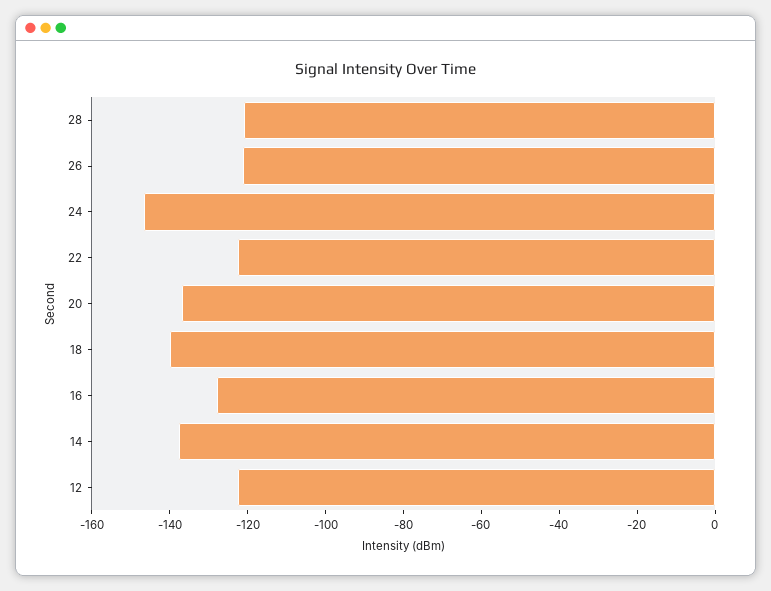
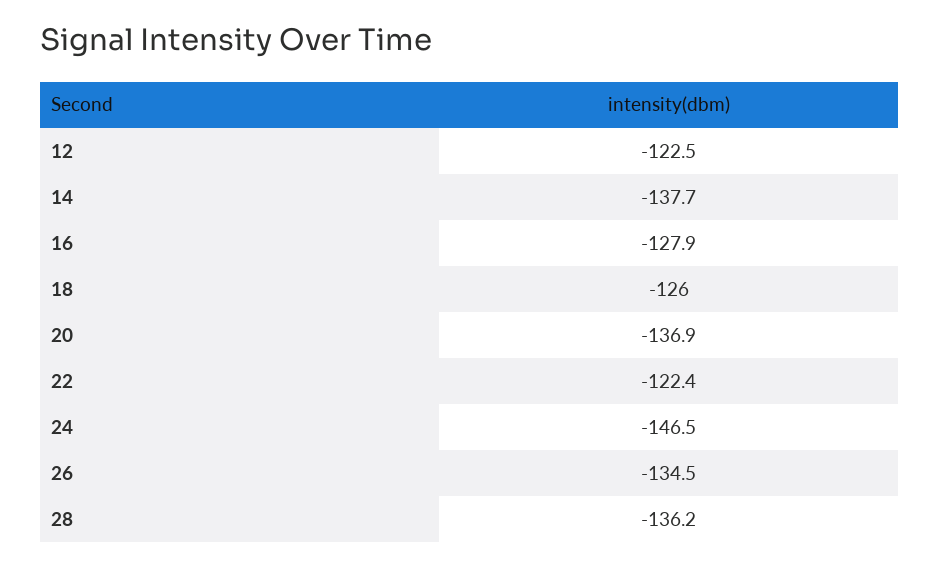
28: -120 -> -136.2
26: -120 -> -134.5
18: -140 -> -126

